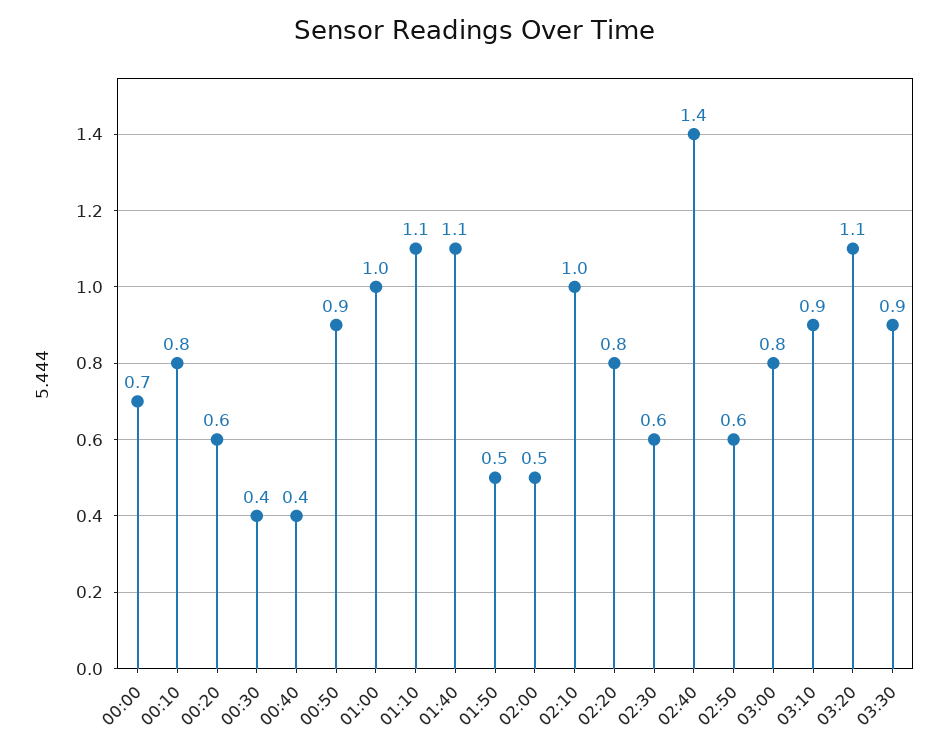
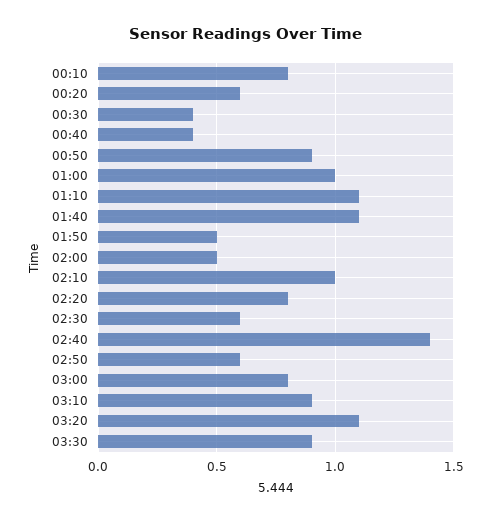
00:00: 0.7 -> none

